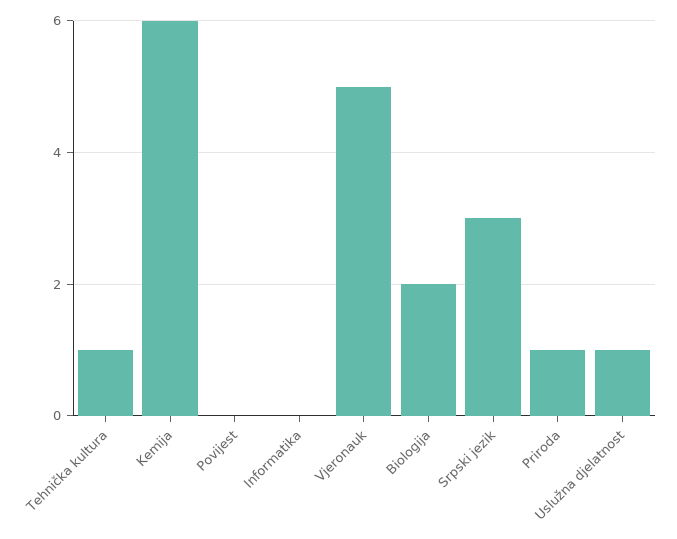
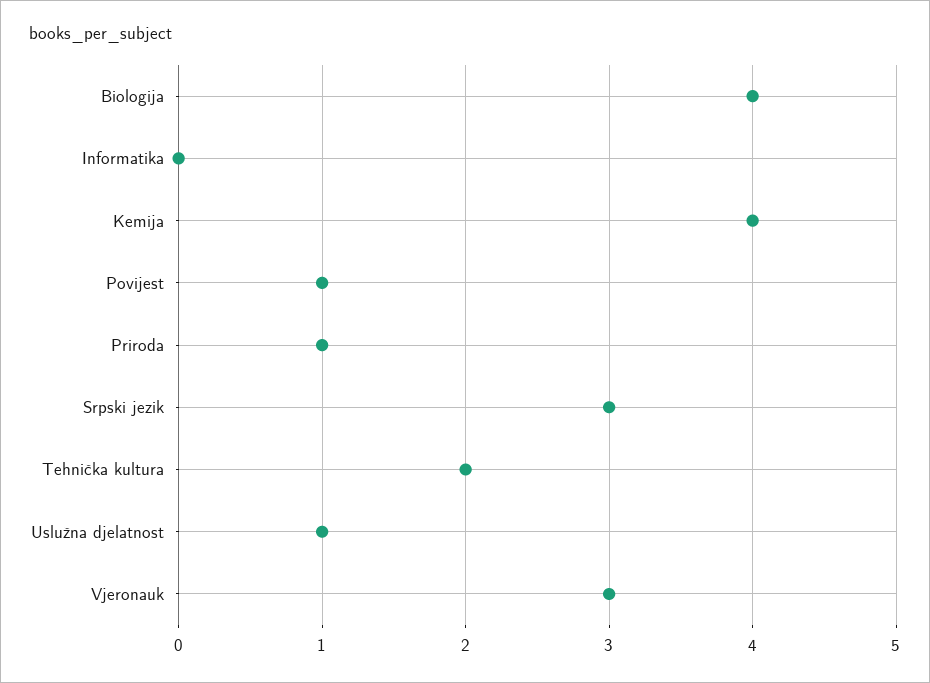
Tehnička kultura: 1 -> 2
Kemija: 6 -> 4
Povijest: 0 -> 1
Vjeronauk: 5 -> 3
Biologija: 2 -> 4

